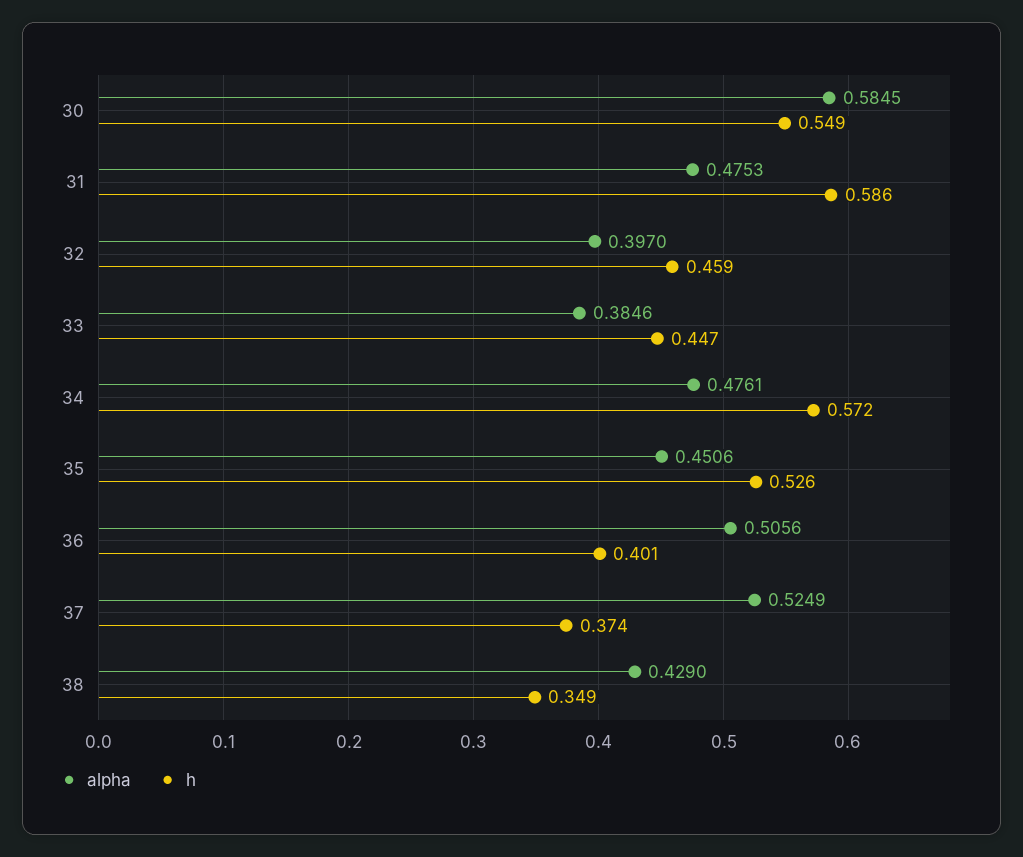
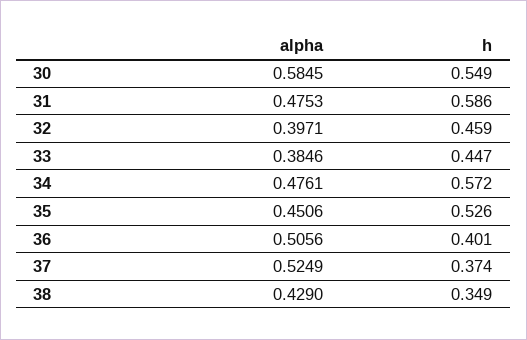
alpha, 32: 0.397 -> 0.3971

